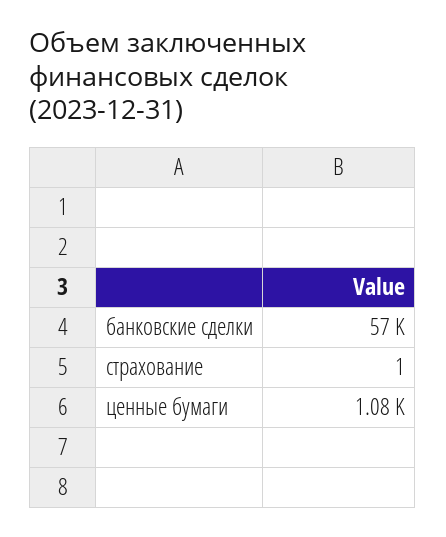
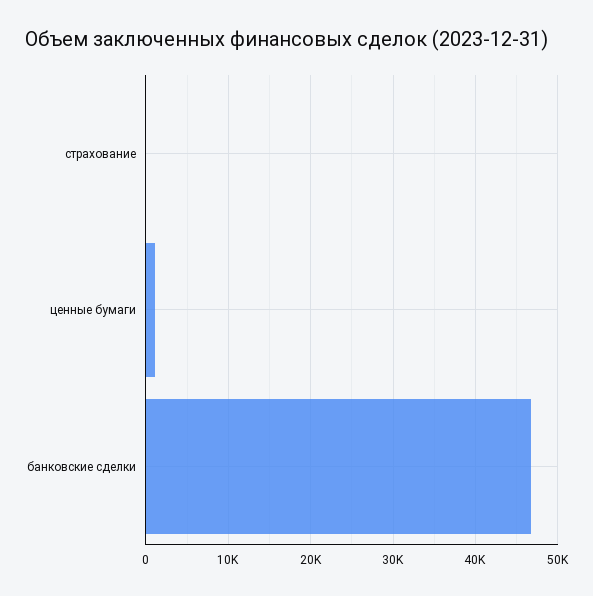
банковские сделки: 57000 -> 47000

